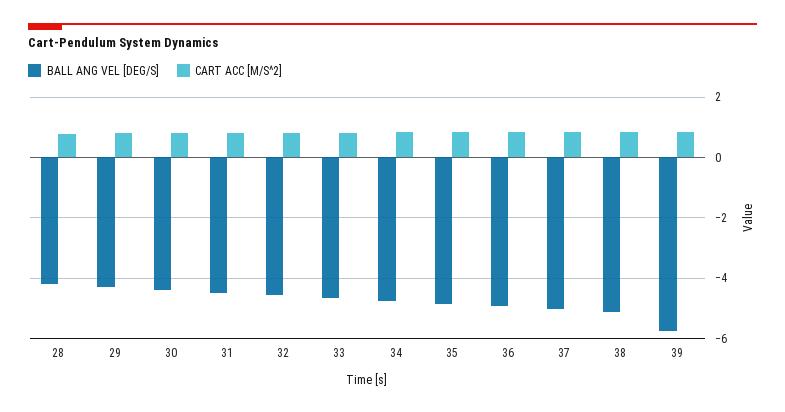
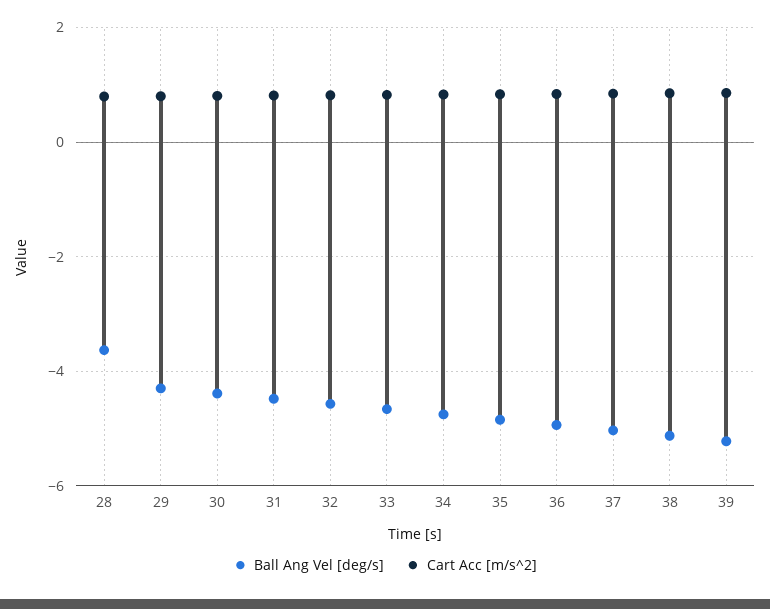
BALL ANG VEL [DEG/S], 28: -4.2 -> -3.6
BALL ANG VEL [DEG/S], 39: -5.8 -> -5.2

